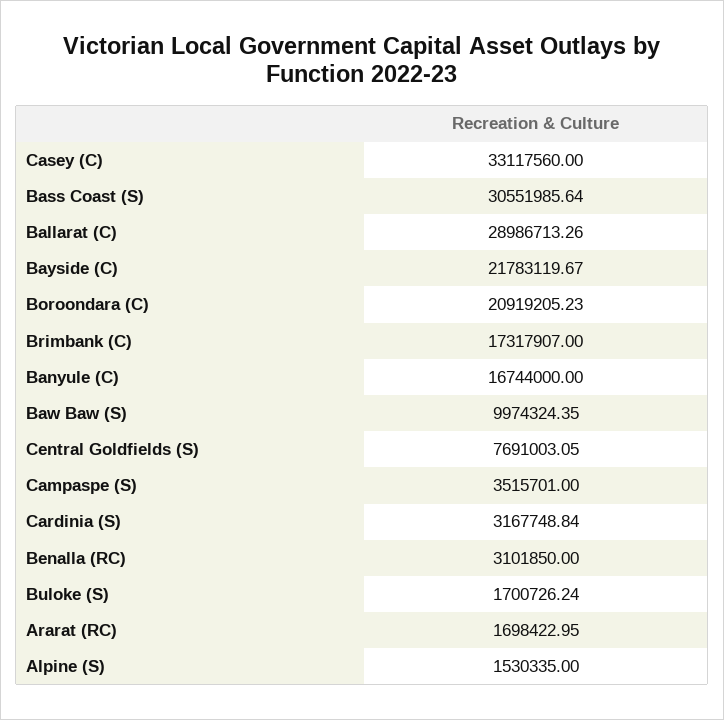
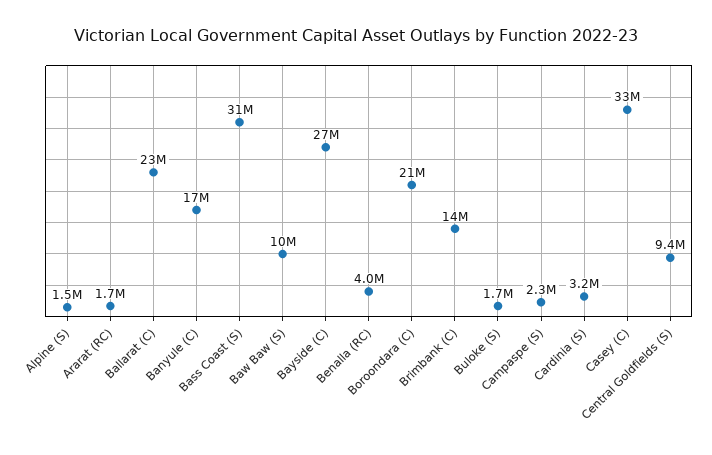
Ballarat (C): 28986713.26 -> 23000000
Bayside (C): 21783119.67 -> 27000000
Brimbank (C): 17317907 -> 14000000
Central Goldfields (S): 7691003.05 -> 9400000
Campaspe (S): 3515701 -> 2300000
Benalla (RC): 3101850 -> 4000000

